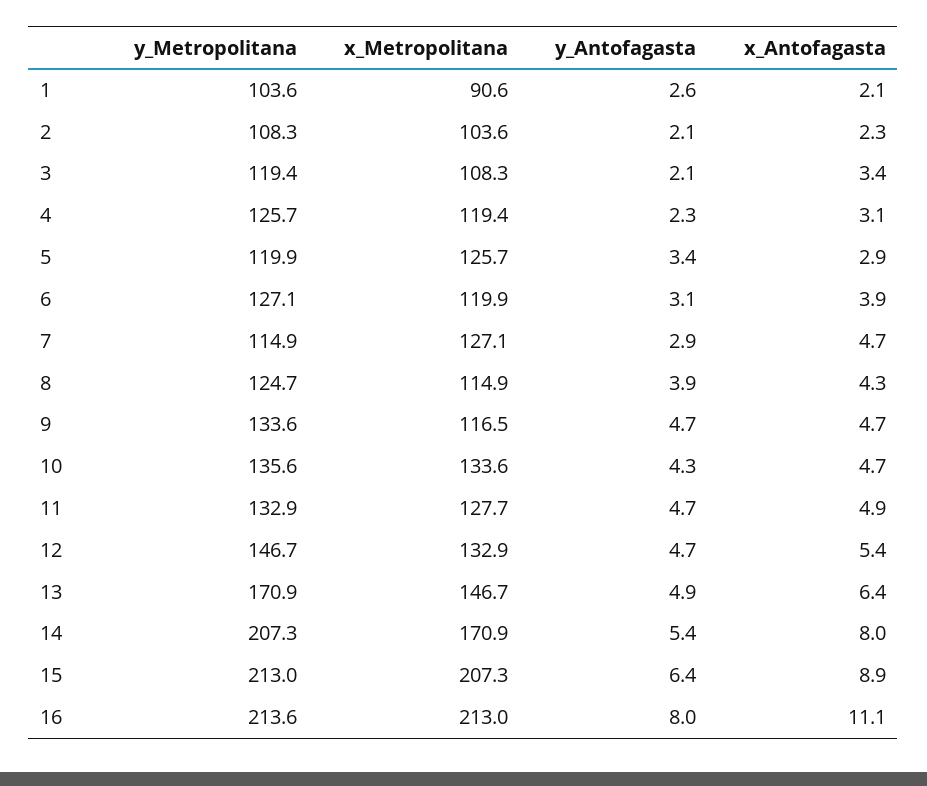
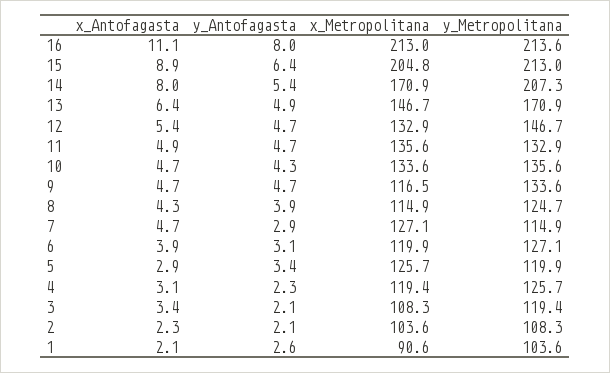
x_Metropolitana, 11: 127.7 -> 135.6
x_Metropolitana, 15: 207.3 -> 204.8

